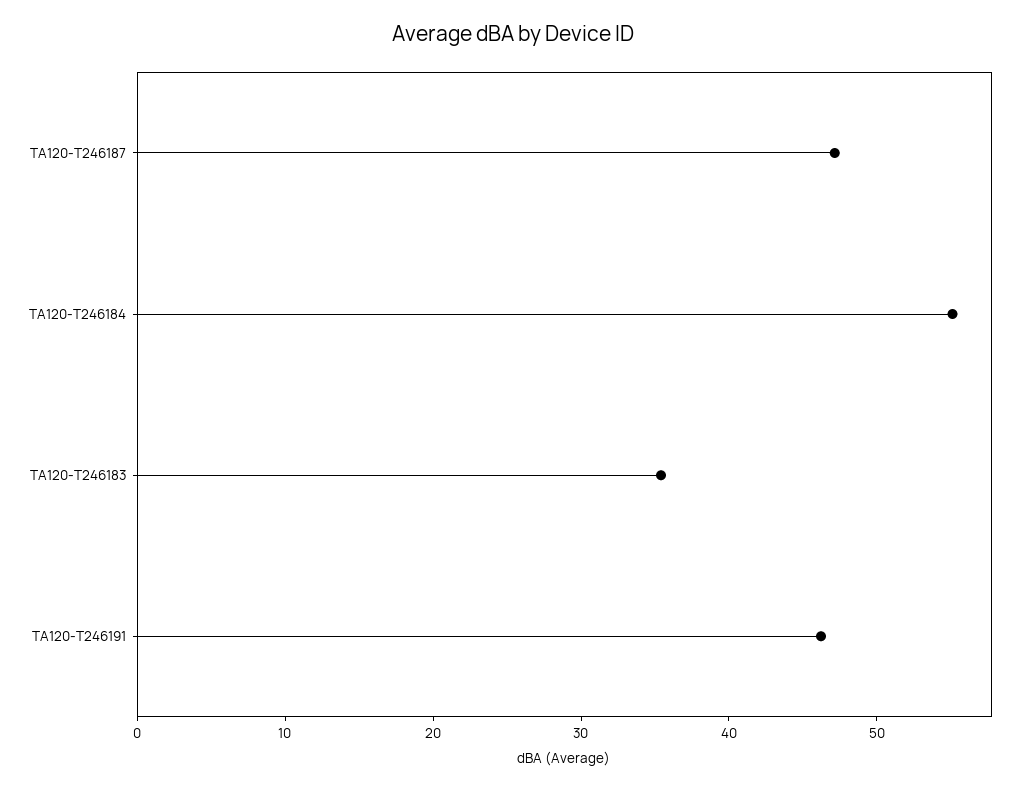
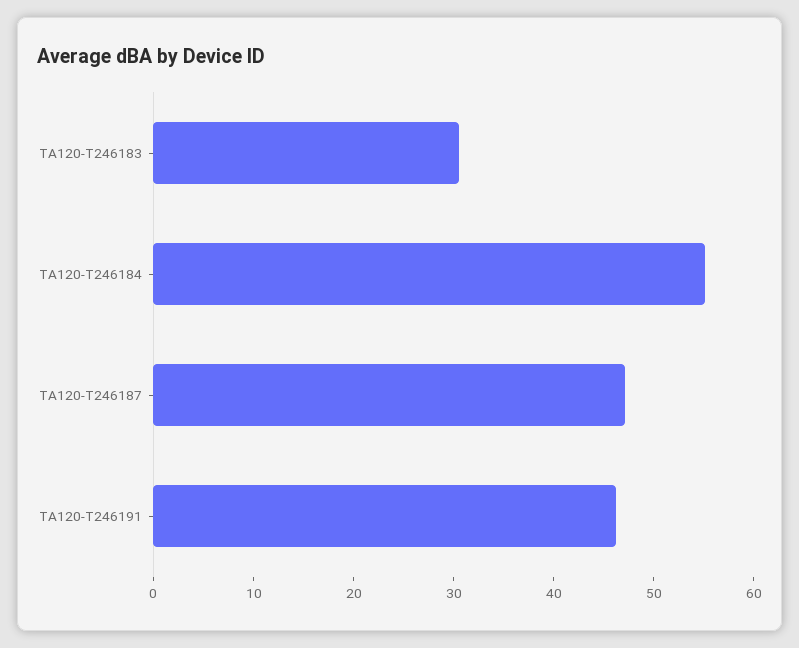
TA120-T246183: 36 -> 30

